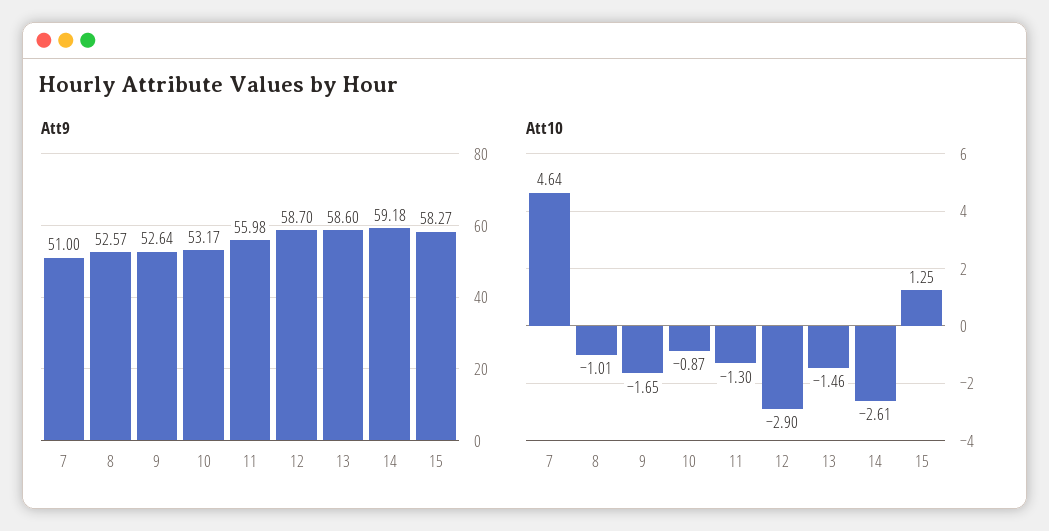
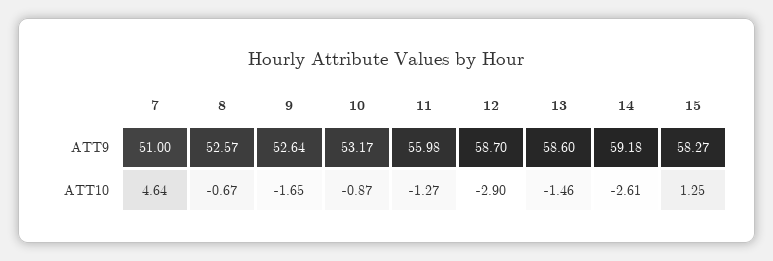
Att10, 8: -1.01 -> -0.67
Att10, 11: -1.3 -> -1.27

